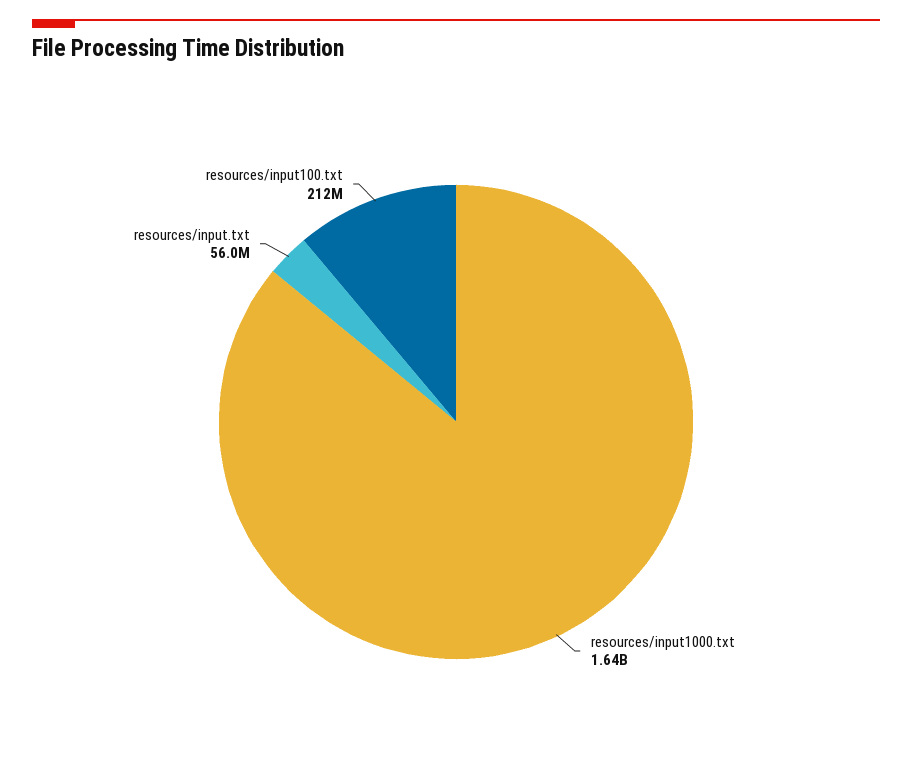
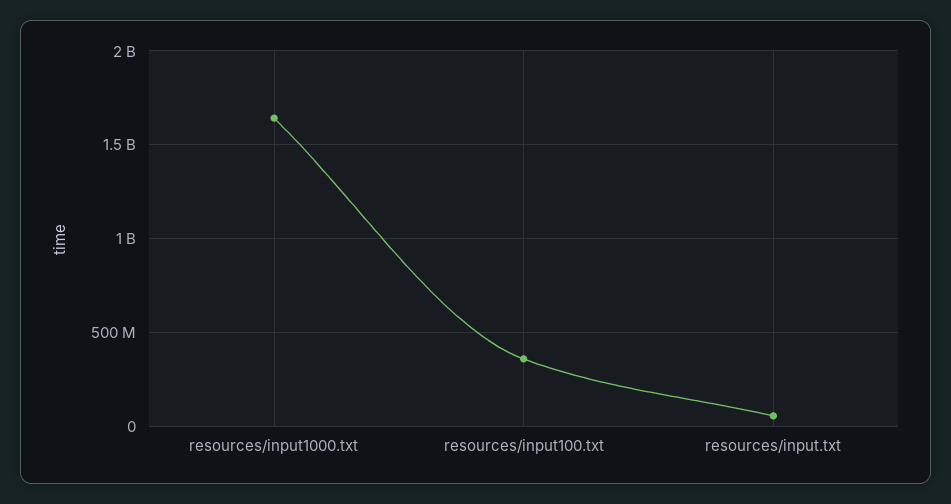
resources/input100.txt: 212000000 -> 350000000

